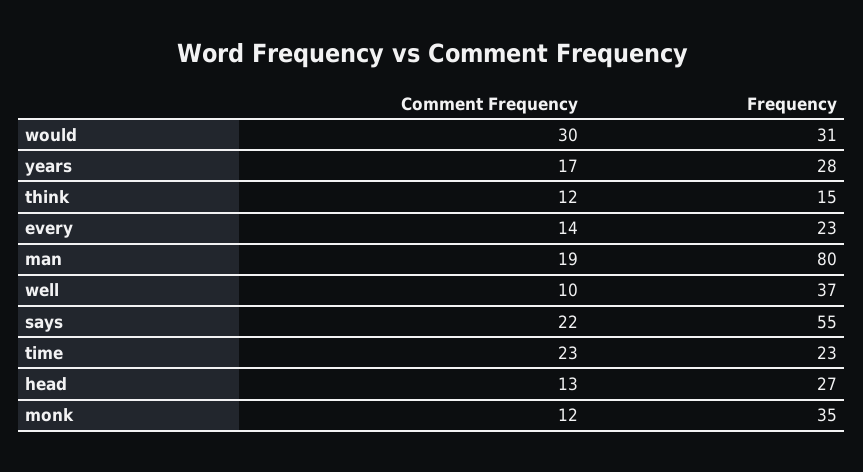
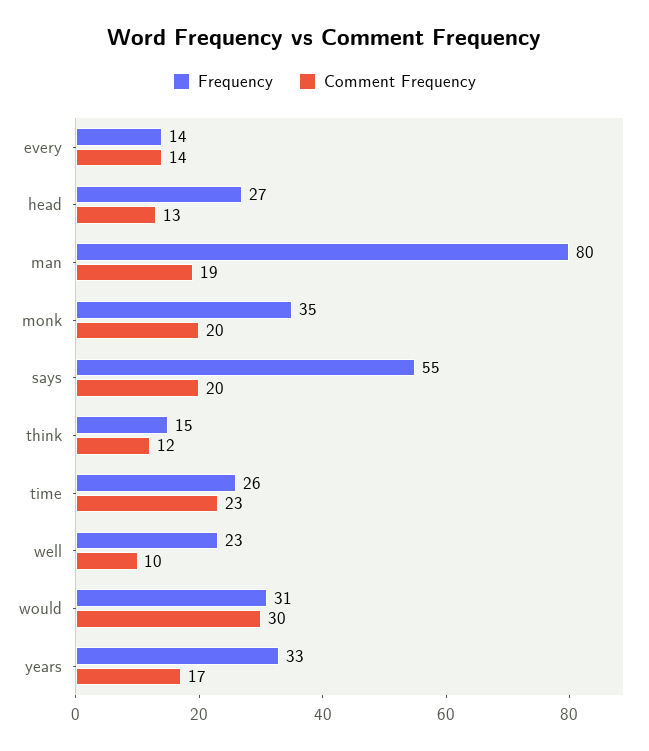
Frequency, years: 28 -> 33
Frequency, every: 23 -> 14
Frequency, well: 37 -> 23
Comment Frequency, says: 22 -> 20
Frequency, time: 23 -> 26
Comment Frequency, monk: 12 -> 20

